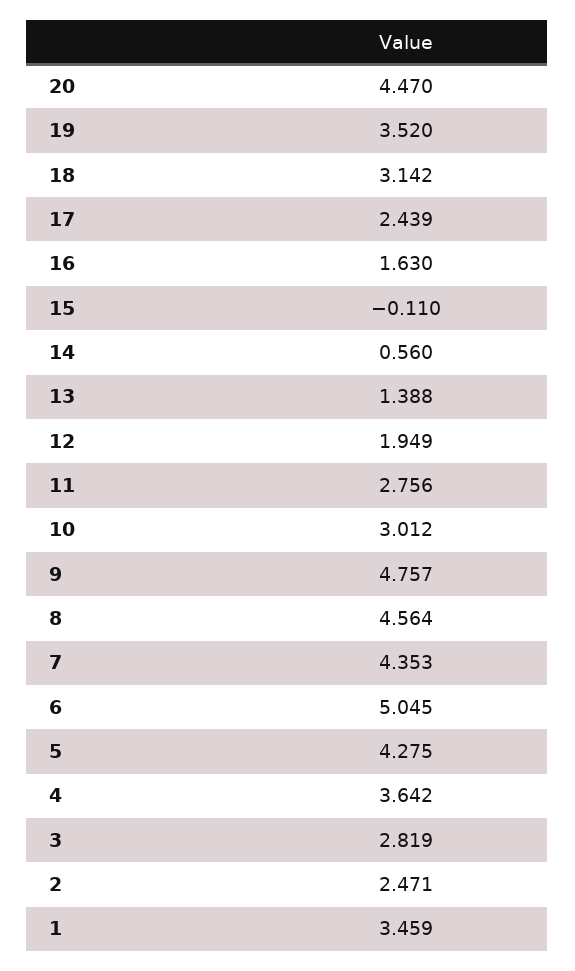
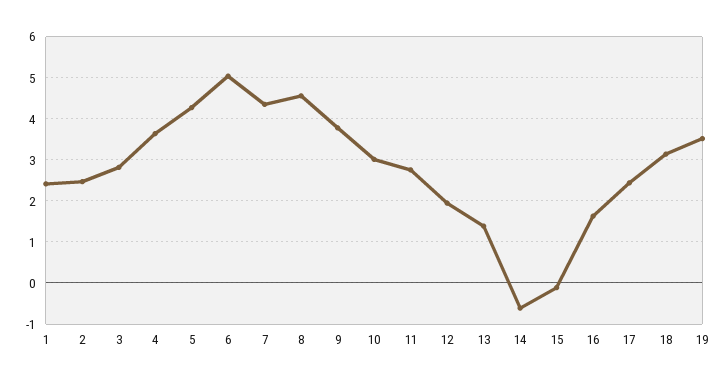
20: 4.47 -> none
14: 0.56 -> -0.6
9: 4.757 -> 3.8
1: 3.459 -> 2.4

